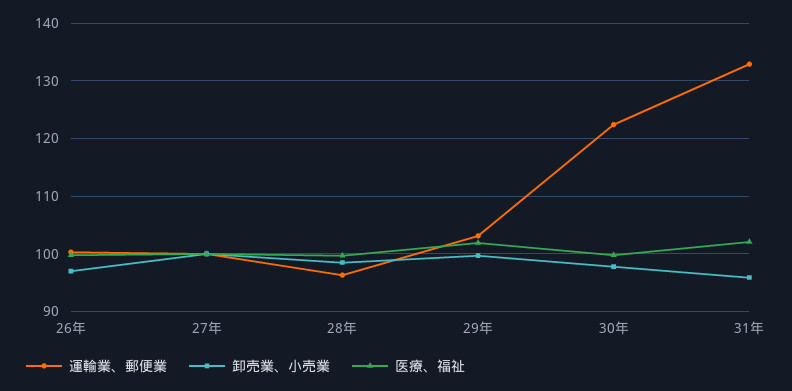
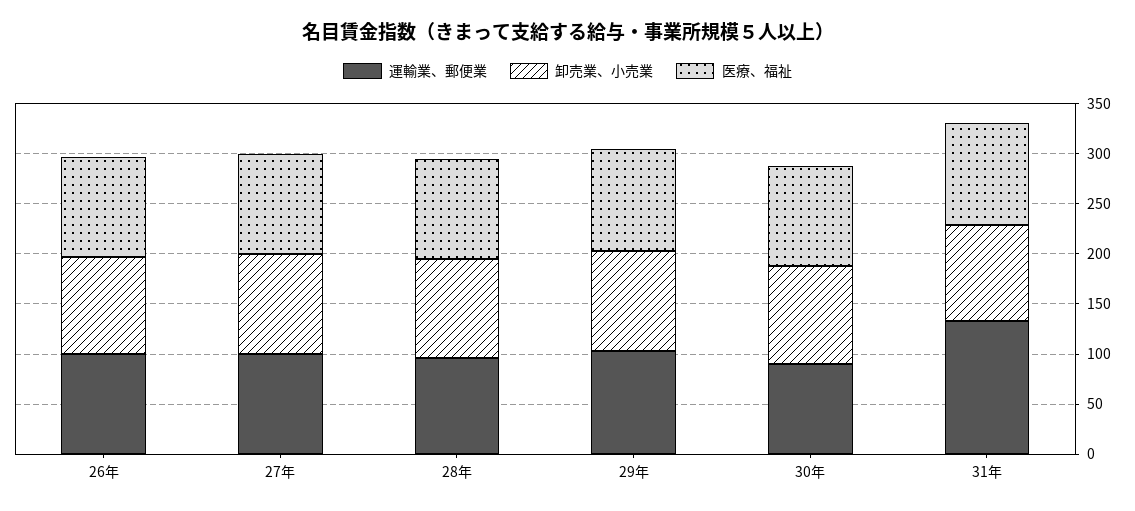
運輸業、郵便業, 30年: 122 -> 90

